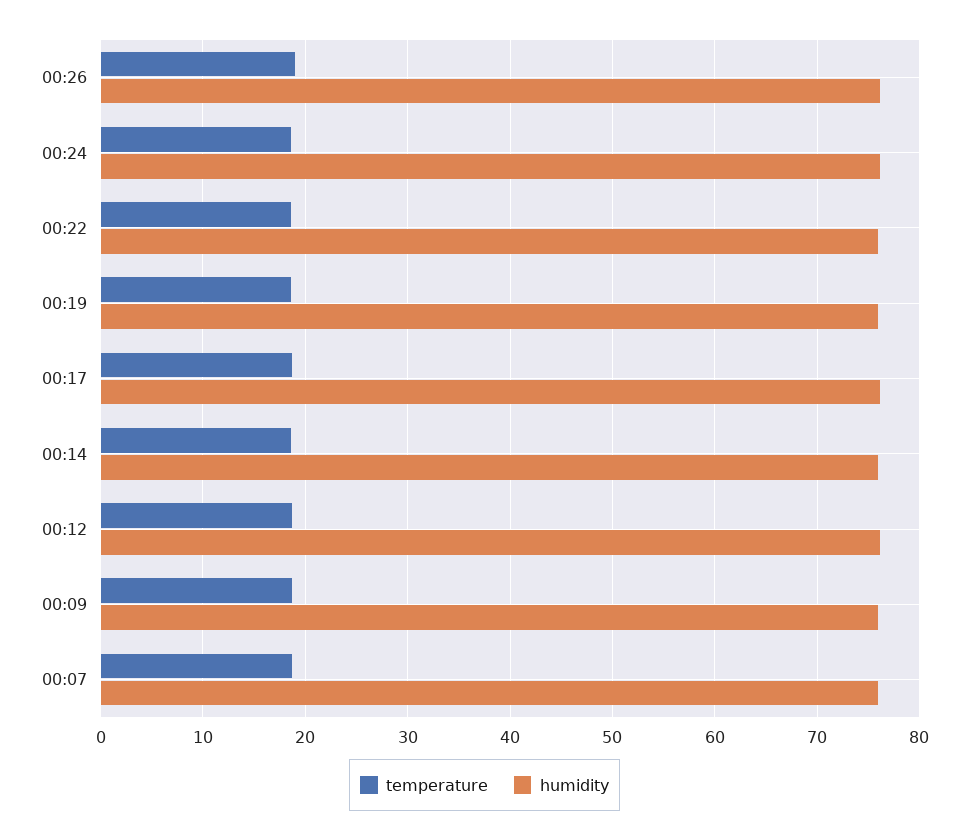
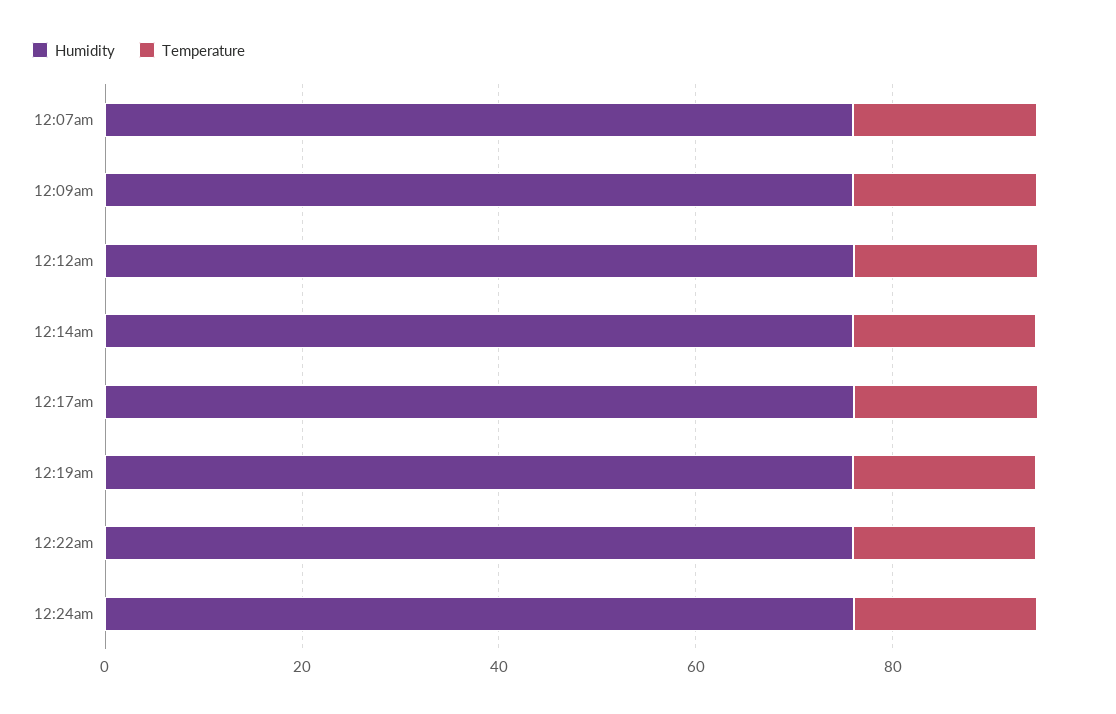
temperature, 00:26: 19 -> none
humidity, 00:26: 76 -> none

